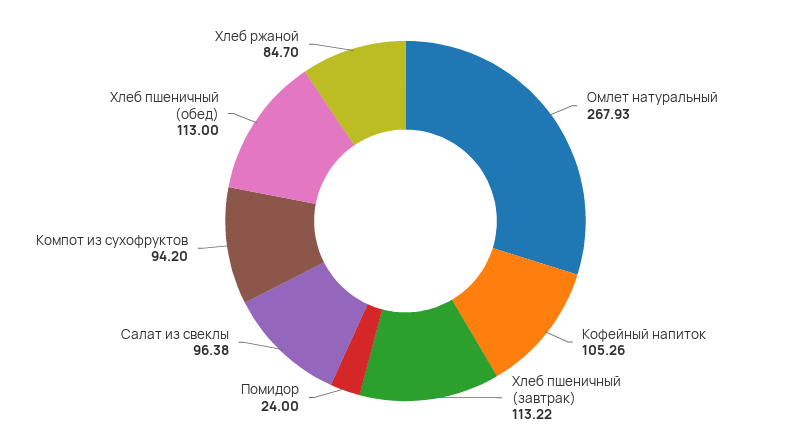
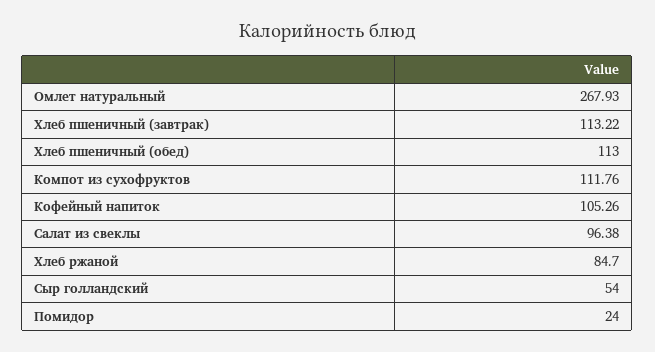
Компот из сухофруктов: 94.2 -> 111.76
Сыр голландский: none -> 54

